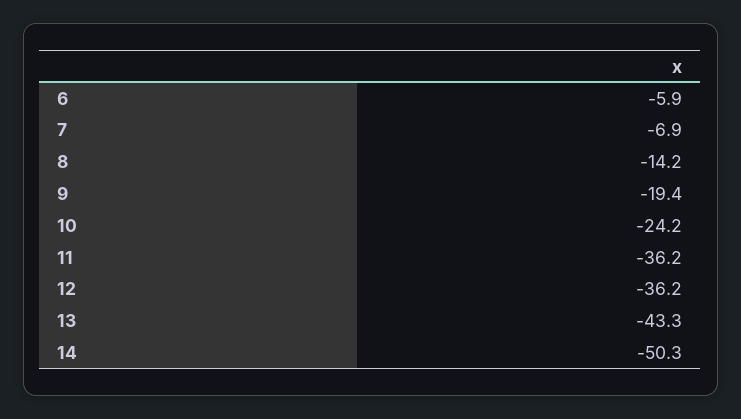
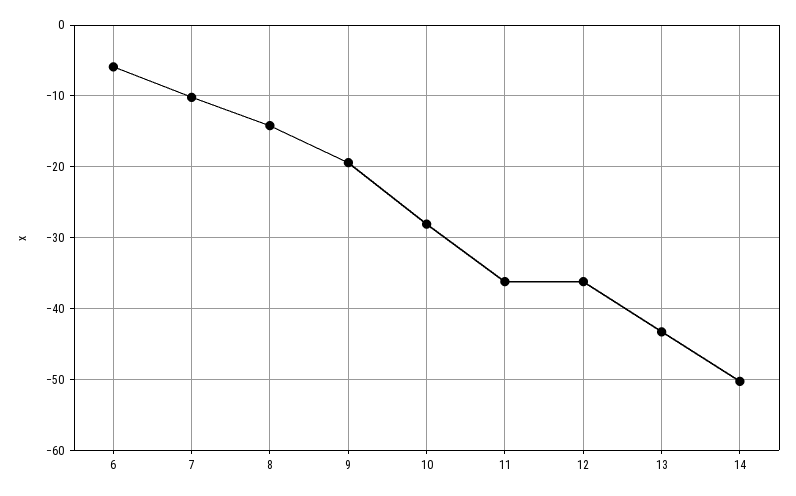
7: -6.9 -> -10
10: -24.2 -> -28

